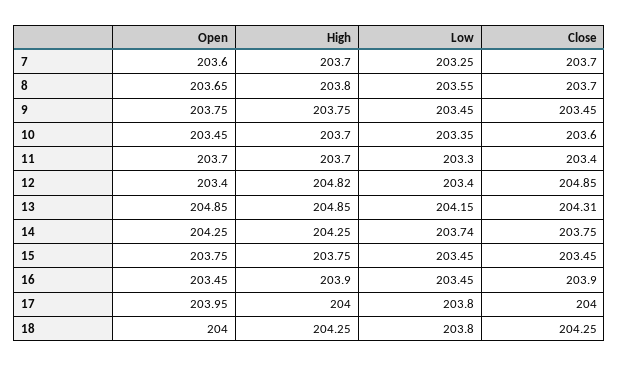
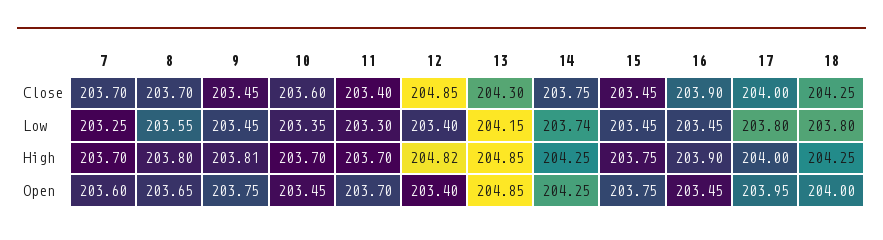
High, 9: 203.75 -> 203.81
Close, 13: 204.31 -> 204.3

